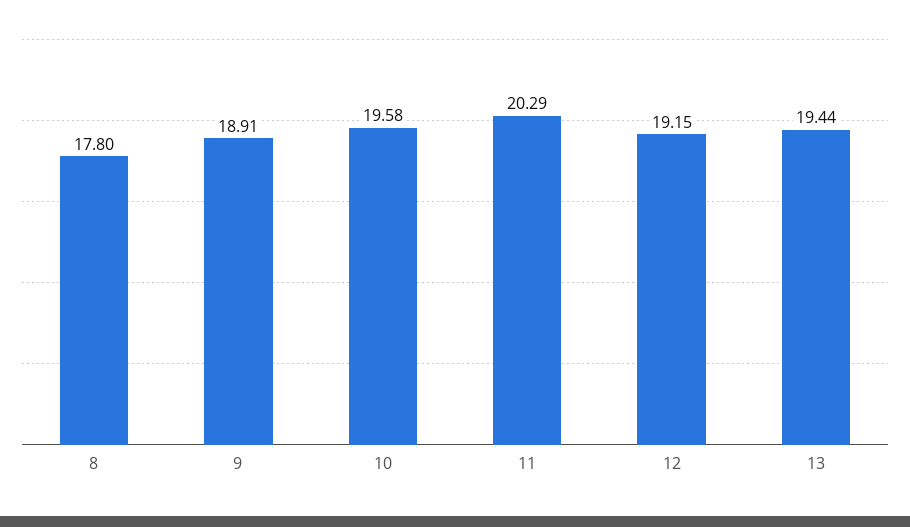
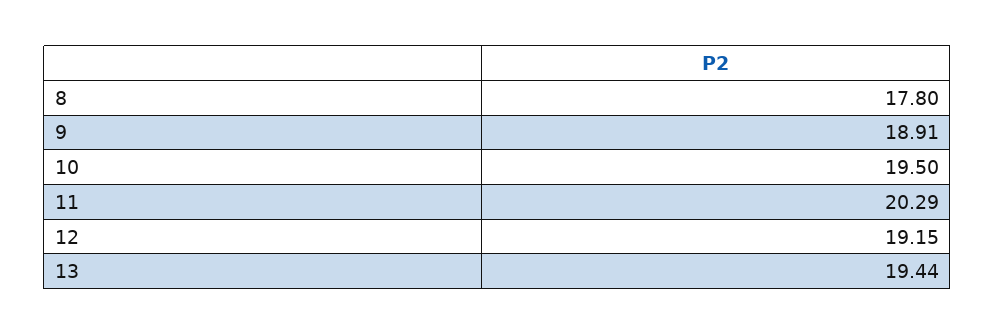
10: 19.58 -> 19.5

